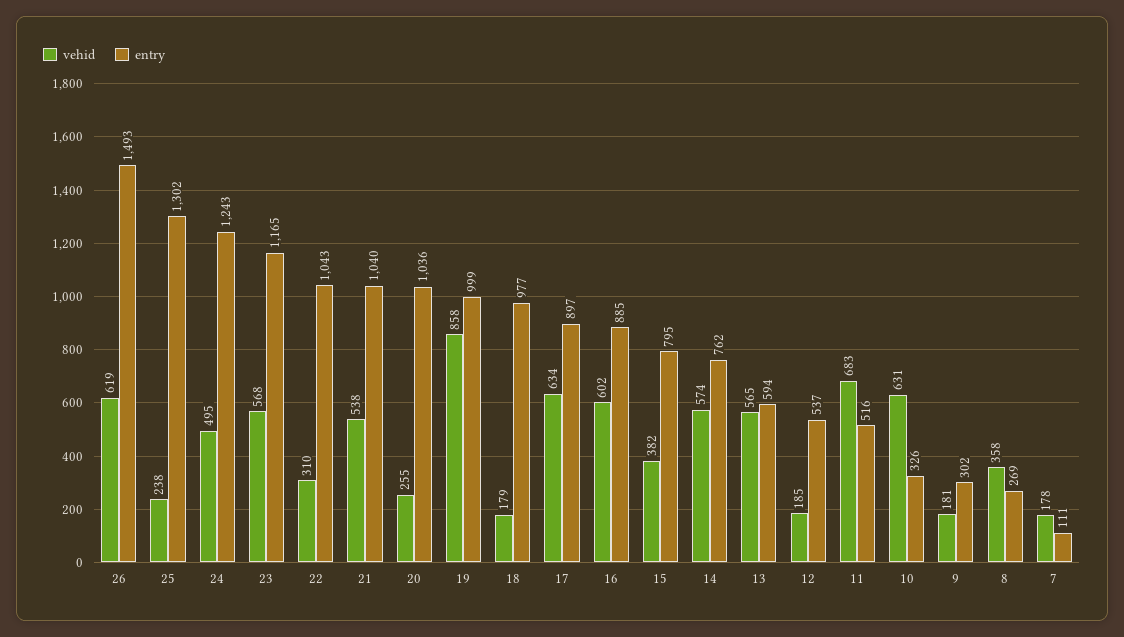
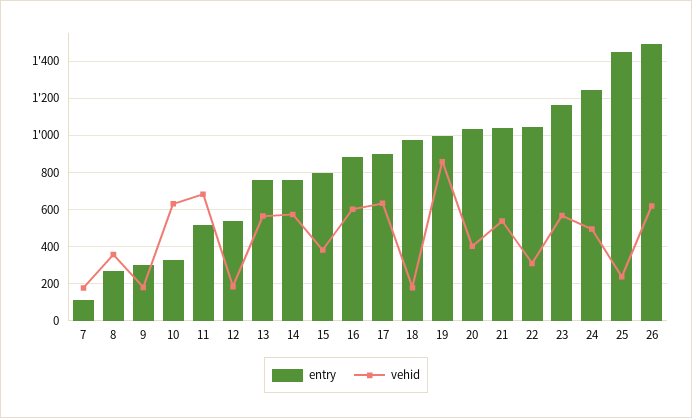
entry, 25: 1302 -> 1450
vehid, 20: 255 -> 400
entry, 13: 594 -> 750

